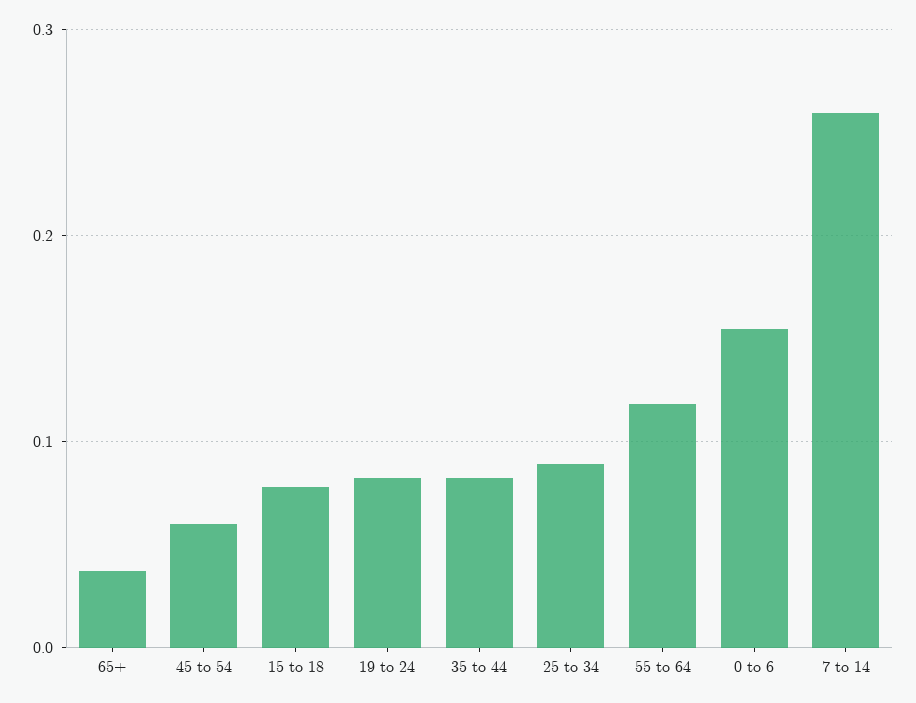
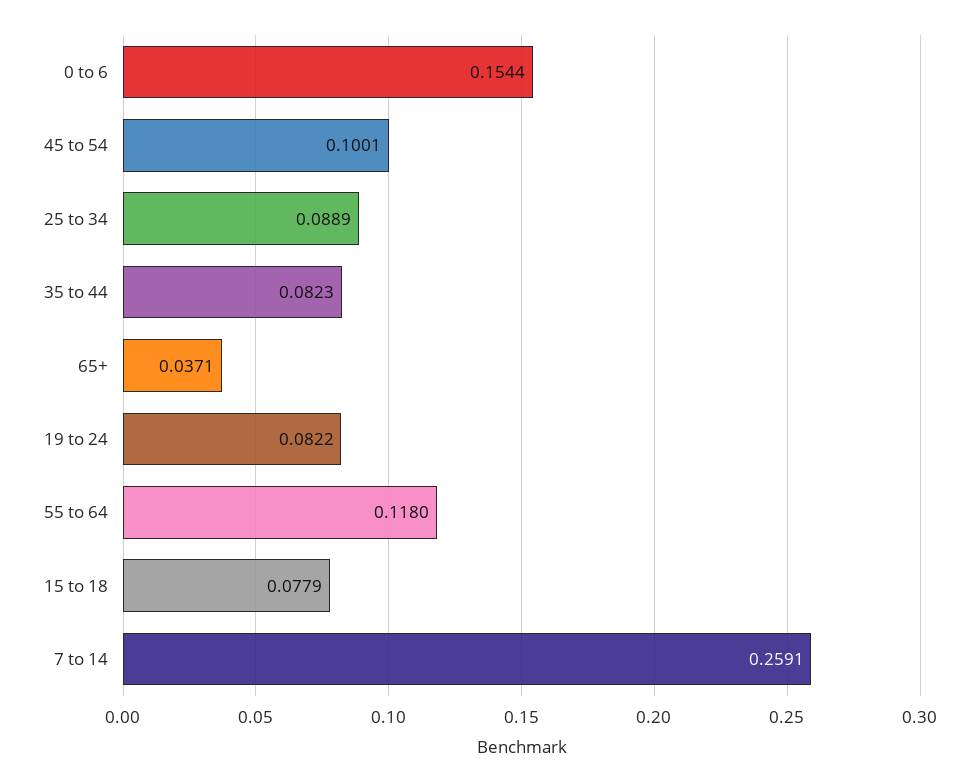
45 to 54: 0.06 -> 0.1001

